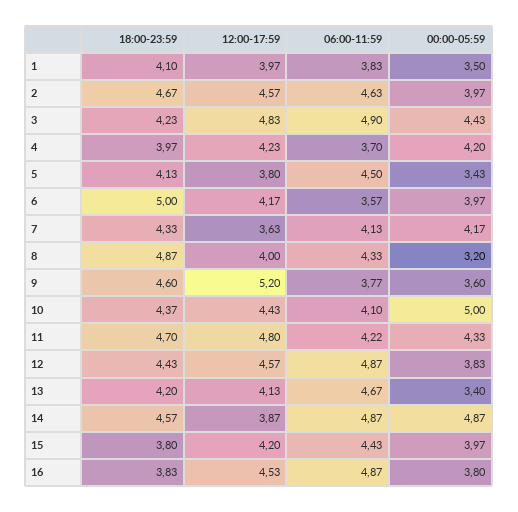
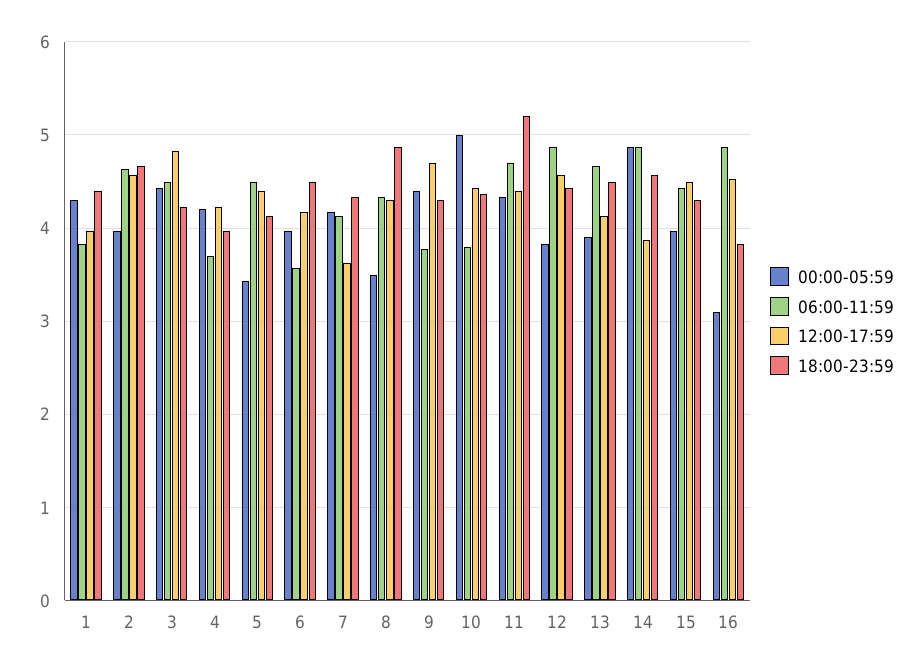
18:00-23:59, 1: 4.1 -> 4.4
00:00-05:59, 1: 3.5 -> 4.3
06:00-11:59, 3: 4.9 -> 4.5
12:00-17:59, 5: 3.8 -> 4.4
18:00-23:59, 6: 5 -> 4.5
12:00-17:59, 8: 4 -> 4.3
00:00-05:59, 8: 3.2 -> 3.5
18:00-23:59, 9: 4.6 -> 4.3
12:00-17:59, 9: 5.2 -> 4.7
00:00-05:59, 9: 3.6 -> 4.4
06:00-11:59, 10: 4.1 -> 3.8
18:00-23:59, 11: 4.7 -> 5.2
12:00-17:59, 11: 4.8 -> 4.4
06:00-11:59, 11: 4.22 -> 4.7
18:00-23:59, 13: 4.2 -> 4.5
00:00-05:59, 13: 3.4 -> 3.9
18:00-23:59, 15: 3.8 -> 4.3
12:00-17:59, 15: 4.2 -> 4.5
00:00-05:59, 16: 3.8 -> 3.1

